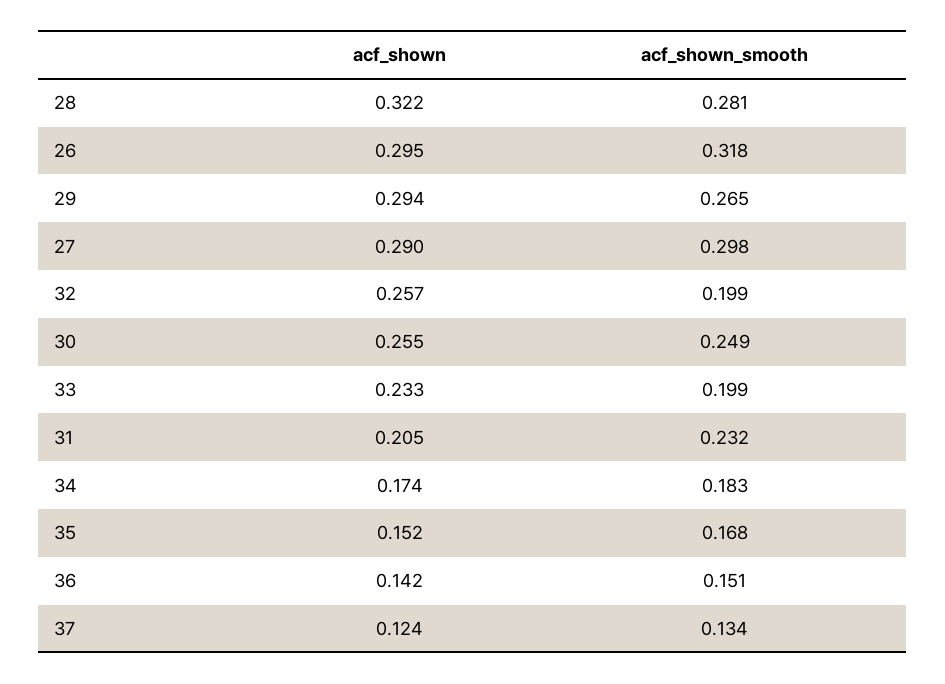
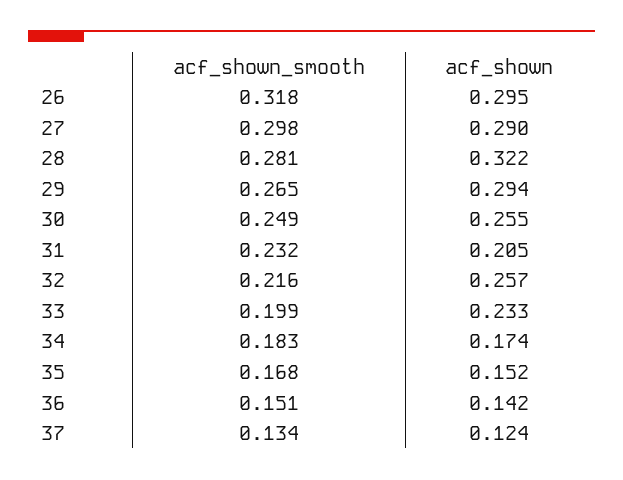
acf_shown_smooth, 32: 0.199 -> 0.216

